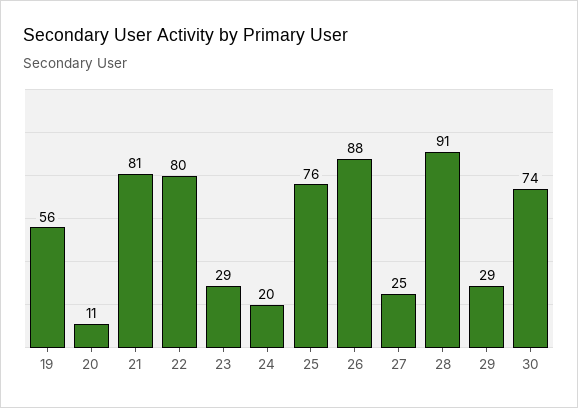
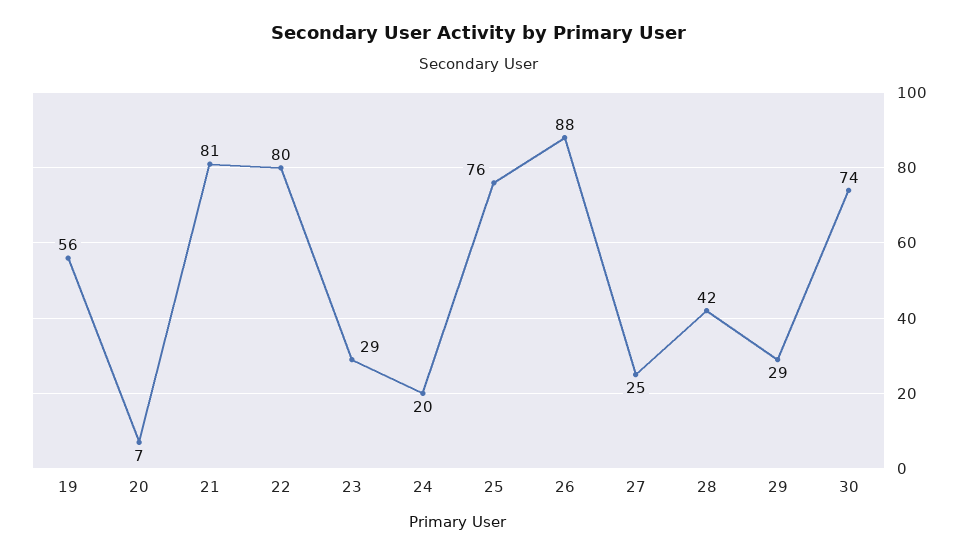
20: 11 -> 7
28: 91 -> 42

